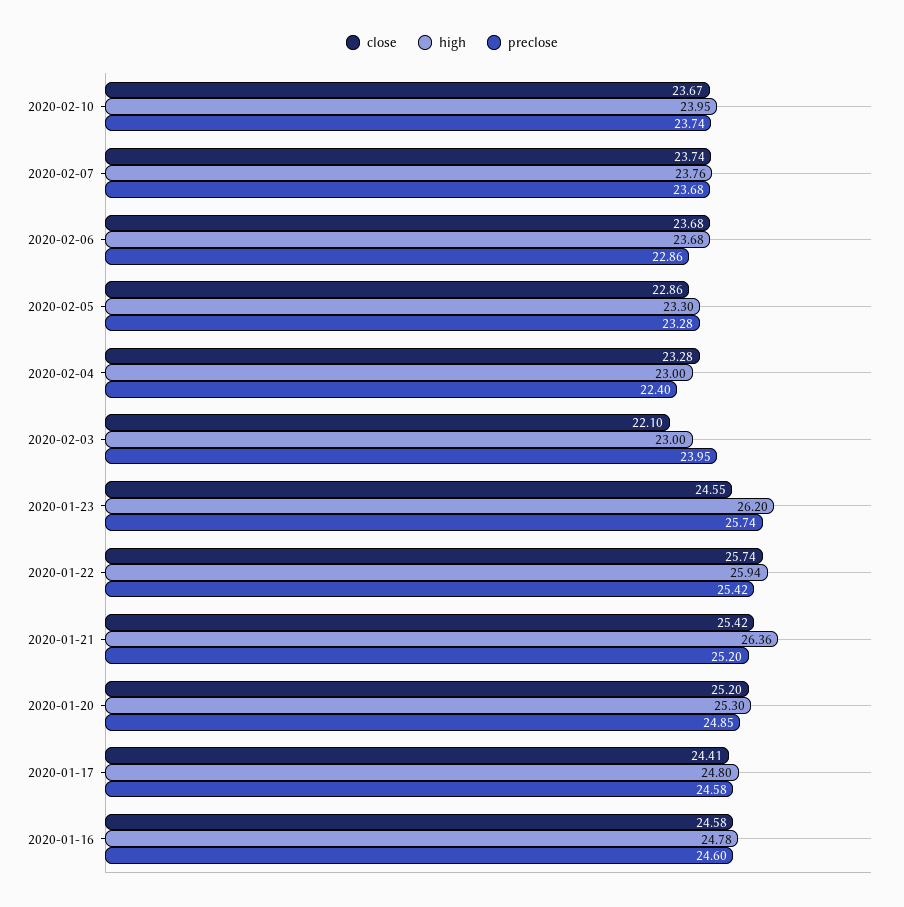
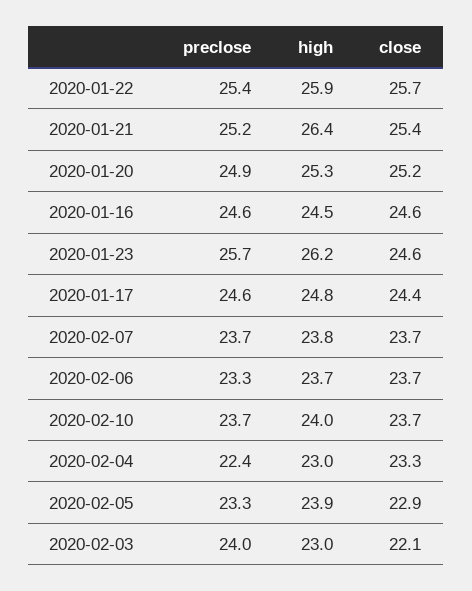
preclose, 2020-02-06: 22.86 -> 23.3
high, 2020-02-05: 23.3 -> 23.9
high, 2020-01-16: 24.78 -> 24.5

